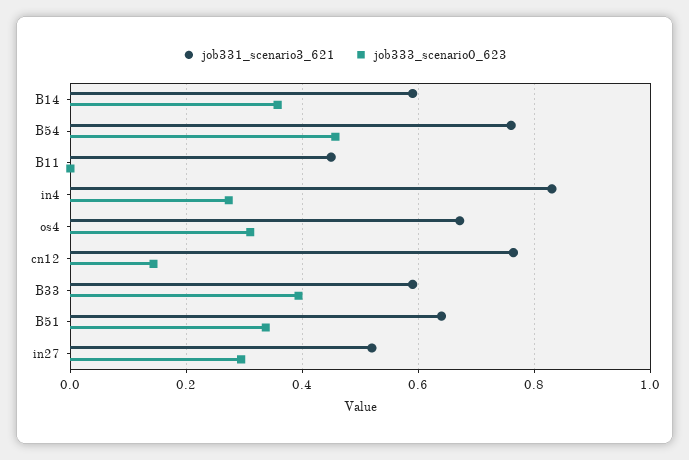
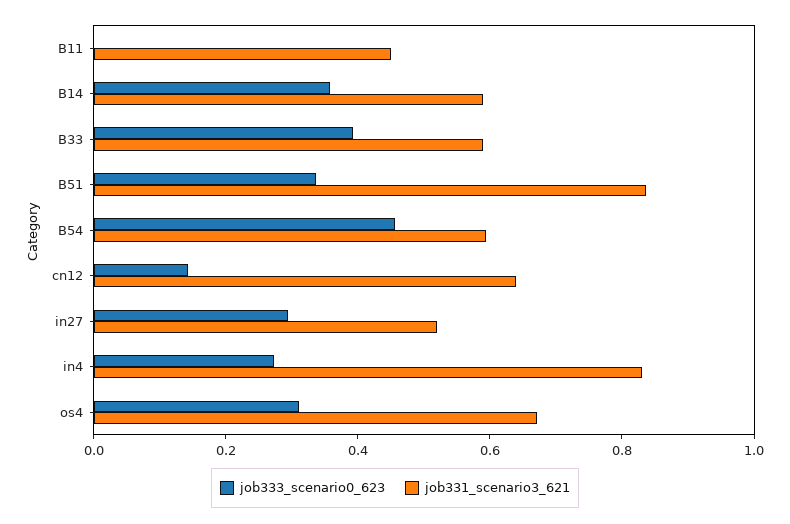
job331_scenario3_621, B54: 0.76 -> 0.6
job331_scenario3_621, cn12: 0.76 -> 0.65
job331_scenario3_621, B51: 0.64 -> 0.85

